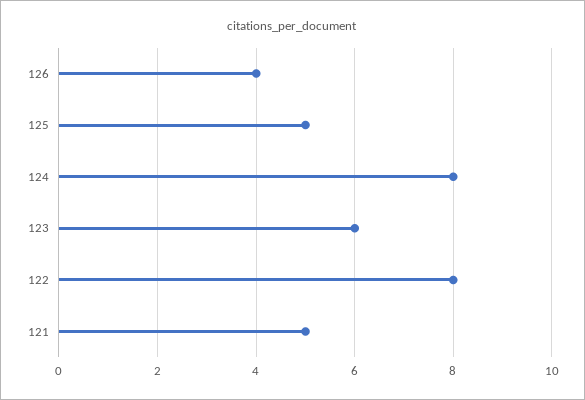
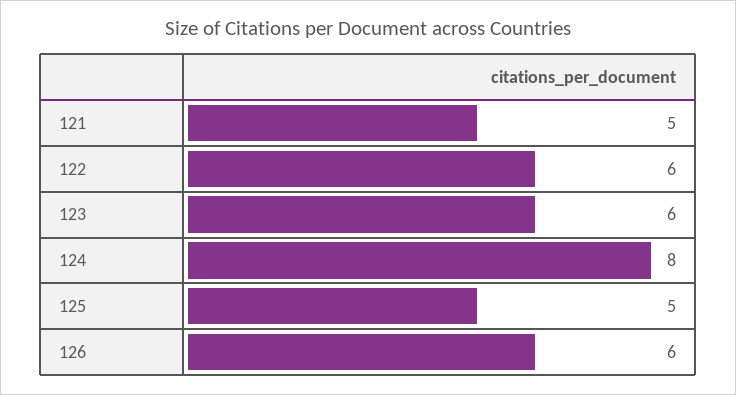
126: 4 -> 6
122: 8 -> 6

